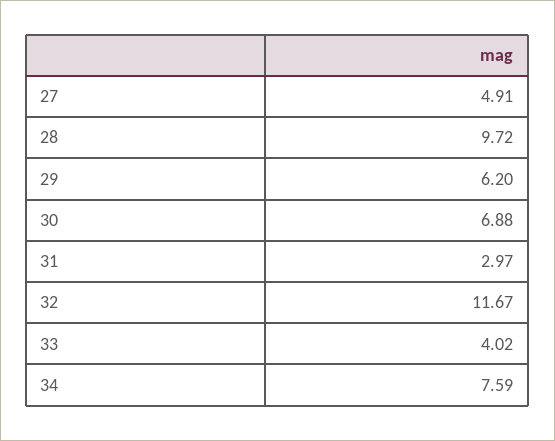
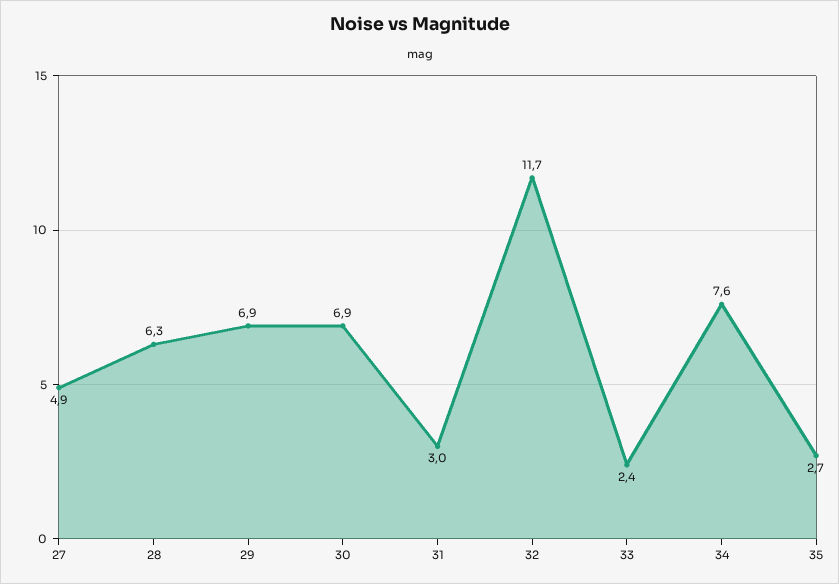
28: 9.72 -> 6.3
29: 6.2 -> 6.9
33: 4.02 -> 2.4
35: none -> 2.7

